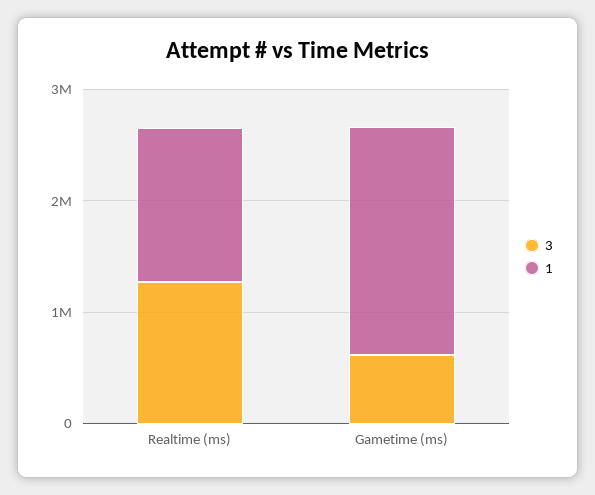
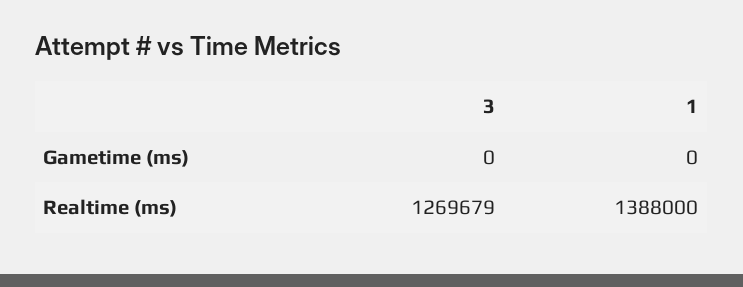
3, Gametime (ms): 600000 -> 0
1, Gametime (ms): 2000000 -> 0

